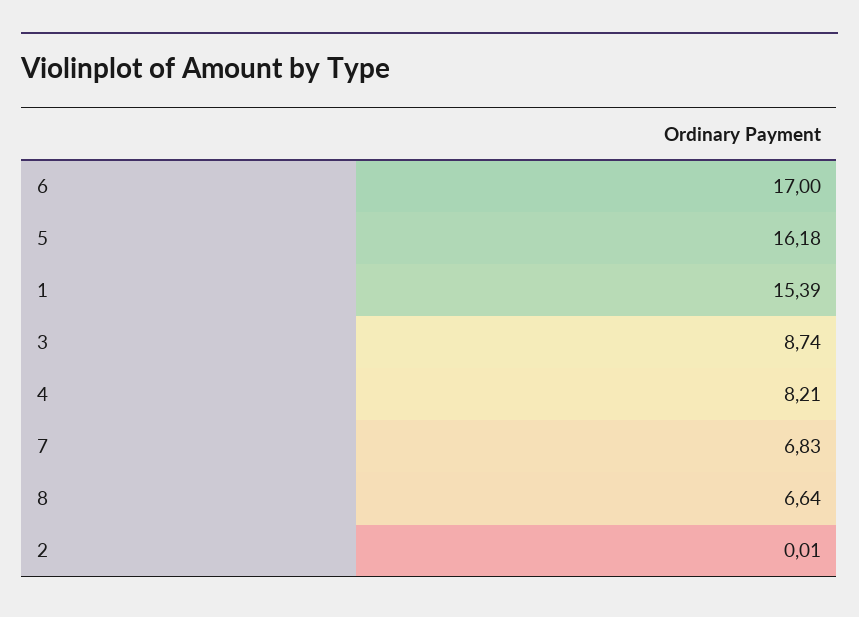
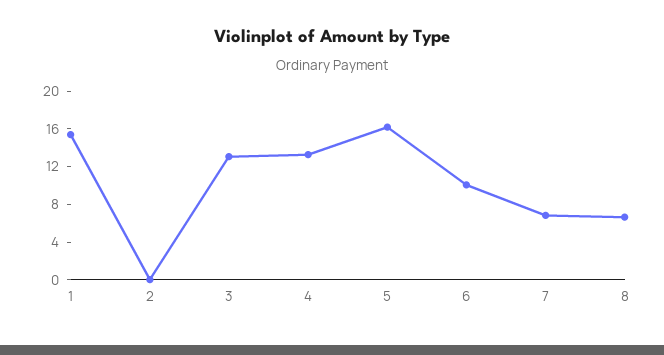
6: 17 -> 10
3: 8.74 -> 13
4: 8.21 -> 13

